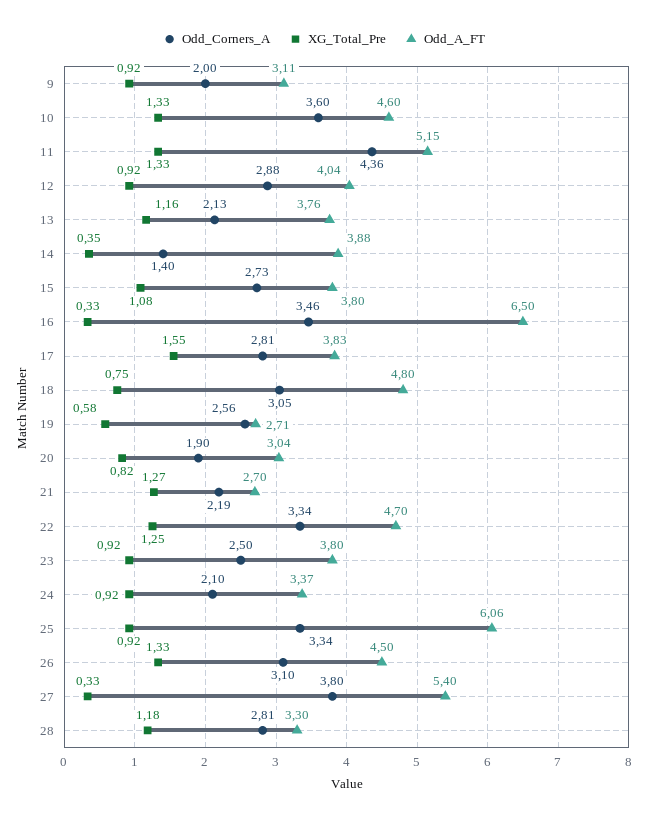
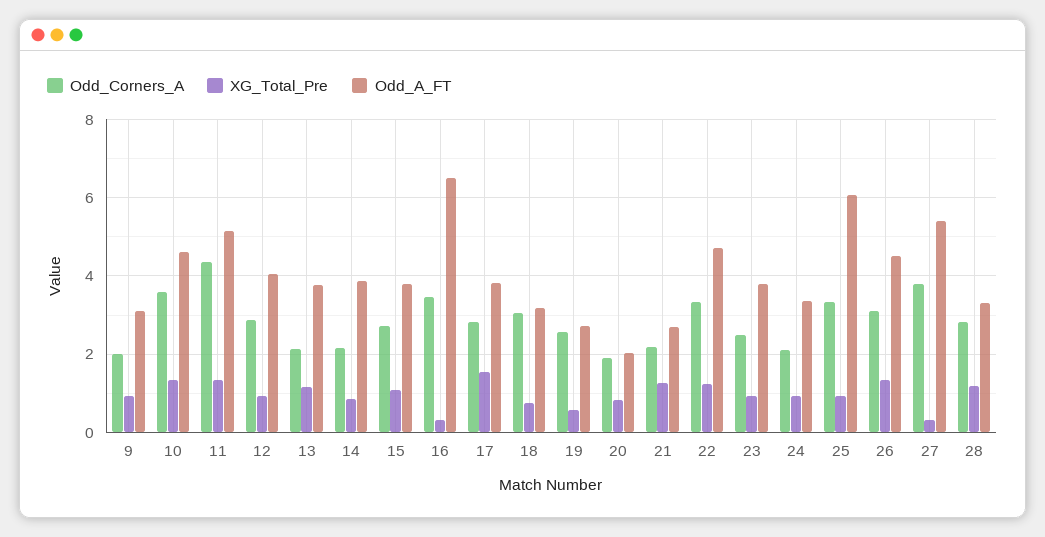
Odd_Corners_A, 14: 1.4 -> 2.2
XG_Total_Pre, 14: 0.35 -> 0.8
Odd_A_FT, 18: 4.8 -> 3.2
Odd_A_FT, 20: 3.04 -> 2

